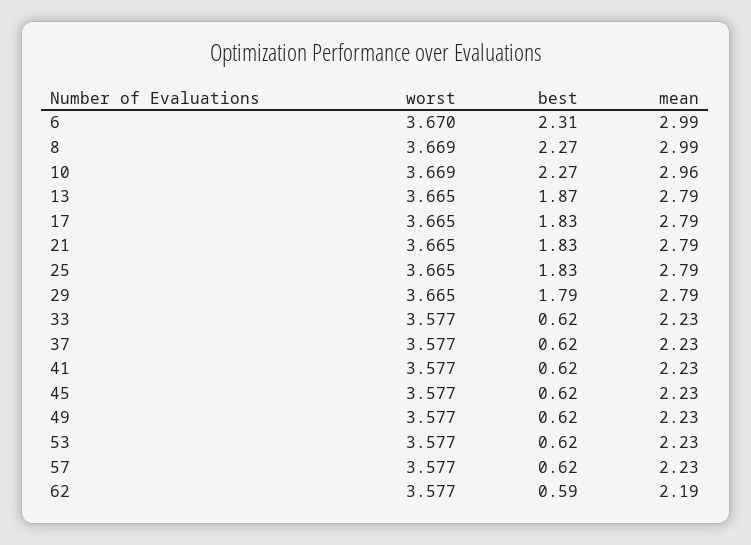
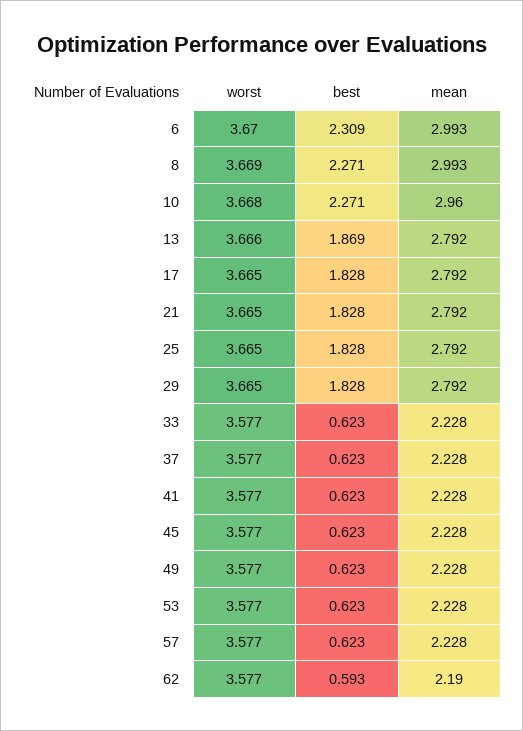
worst, 10: 3.669 -> 3.668
worst, 13: 3.665 -> 3.666
best, 29: 1.79 -> 1.828

